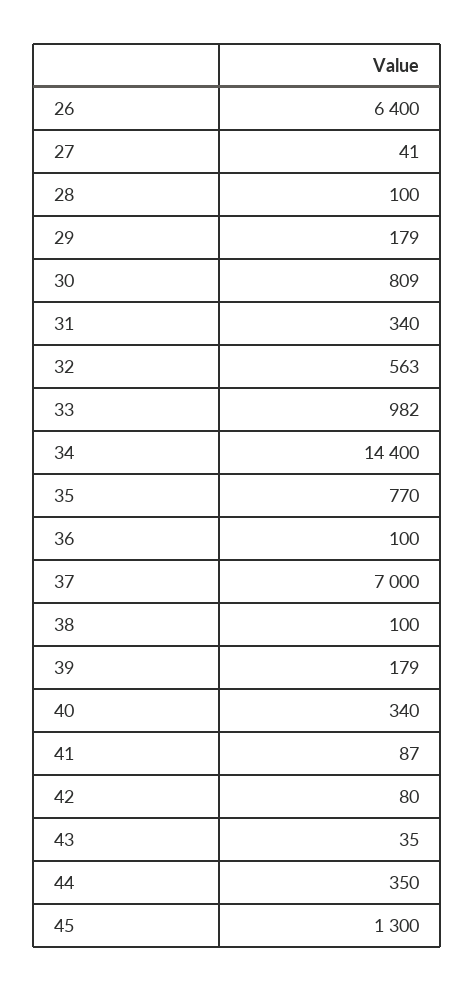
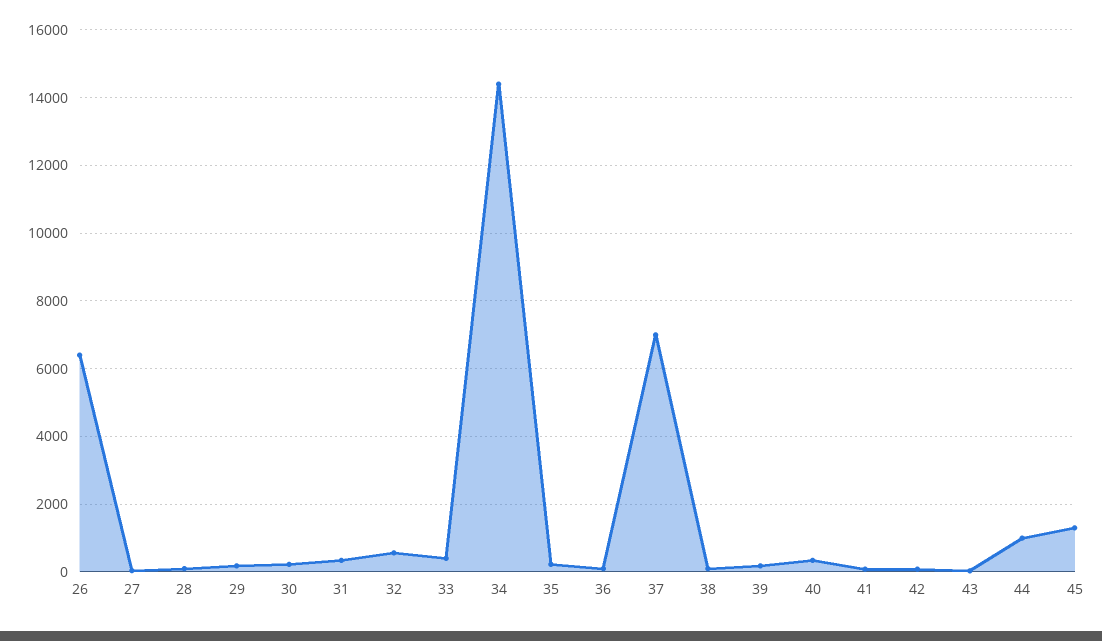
30: 809 -> 200
33: 982 -> 400
35: 770 -> 200
44: 350 -> 1000

